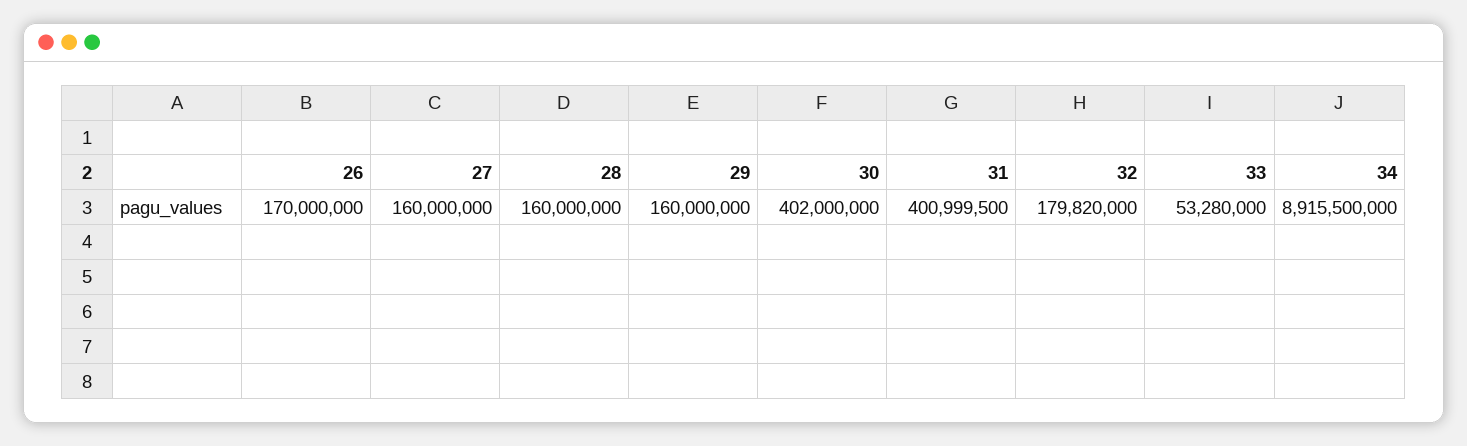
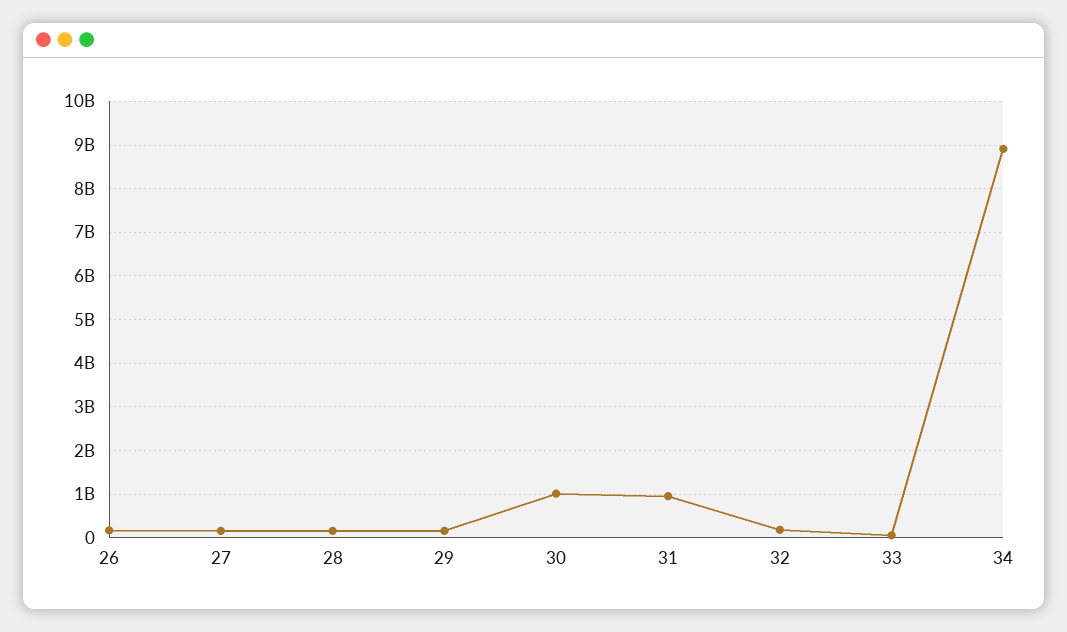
30: 402000000 -> 1000000000
31: 400999500 -> 1000000000

